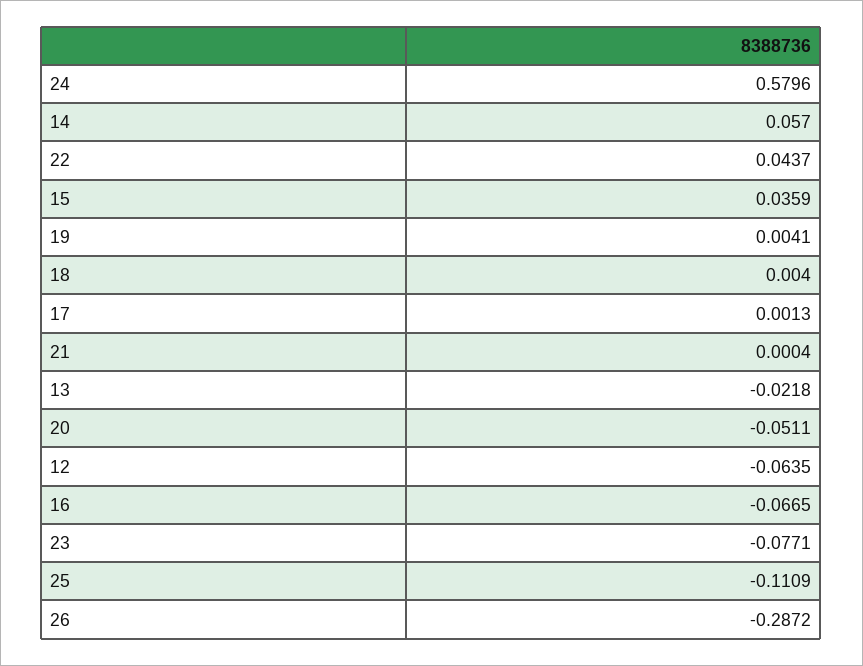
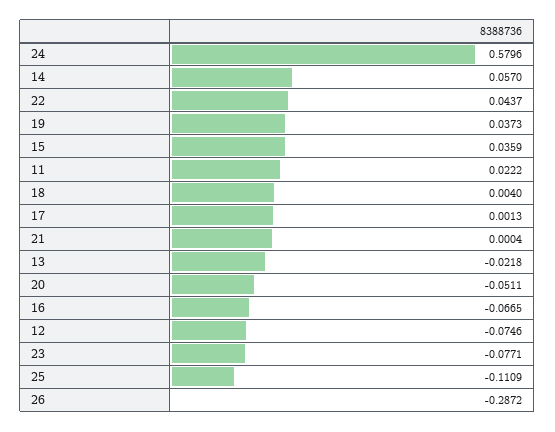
19: 0.0041 -> 0.0373
12: -0.0635 -> -0.0746
11: none -> 0.0222

